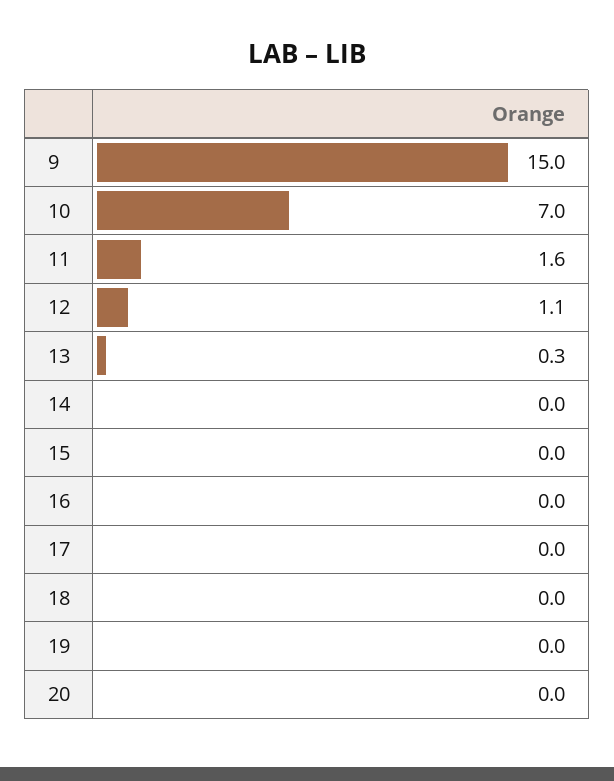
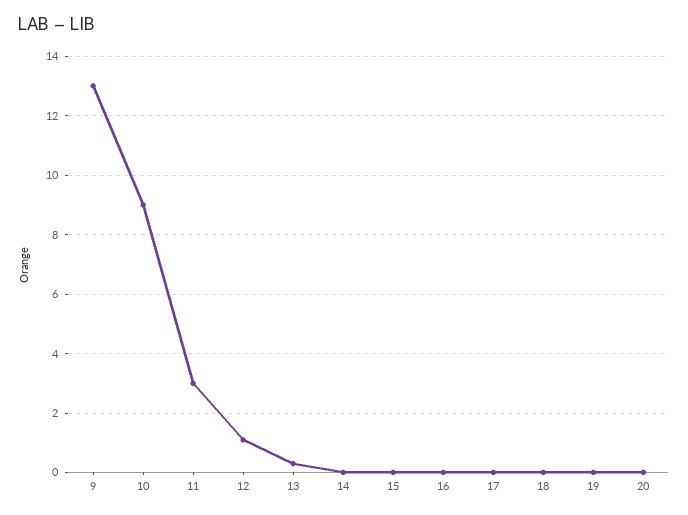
9: 15 -> 13
10: 7 -> 9
11: 1.6 -> 3

